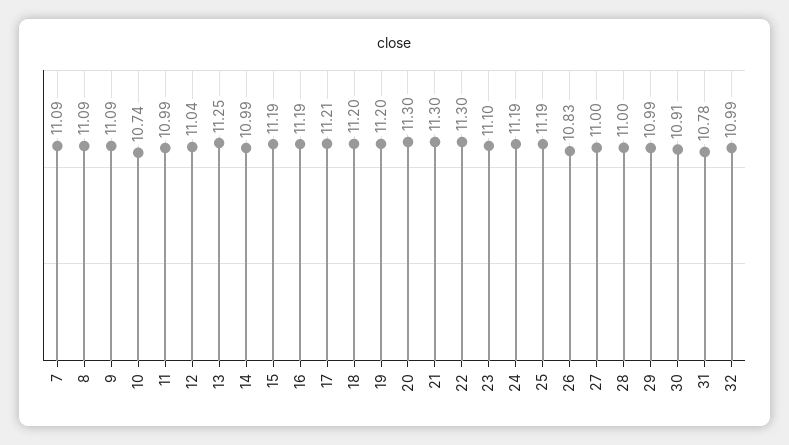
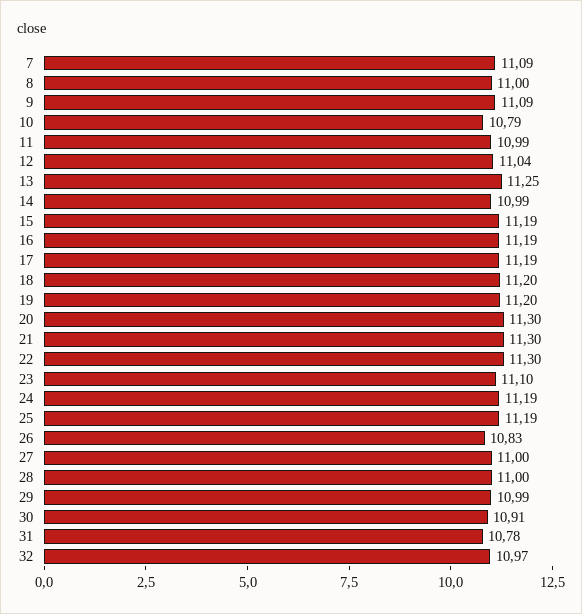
8: 11.09 -> 11
10: 10.74 -> 10.79
17: 11.21 -> 11.19
32: 10.99 -> 10.97

